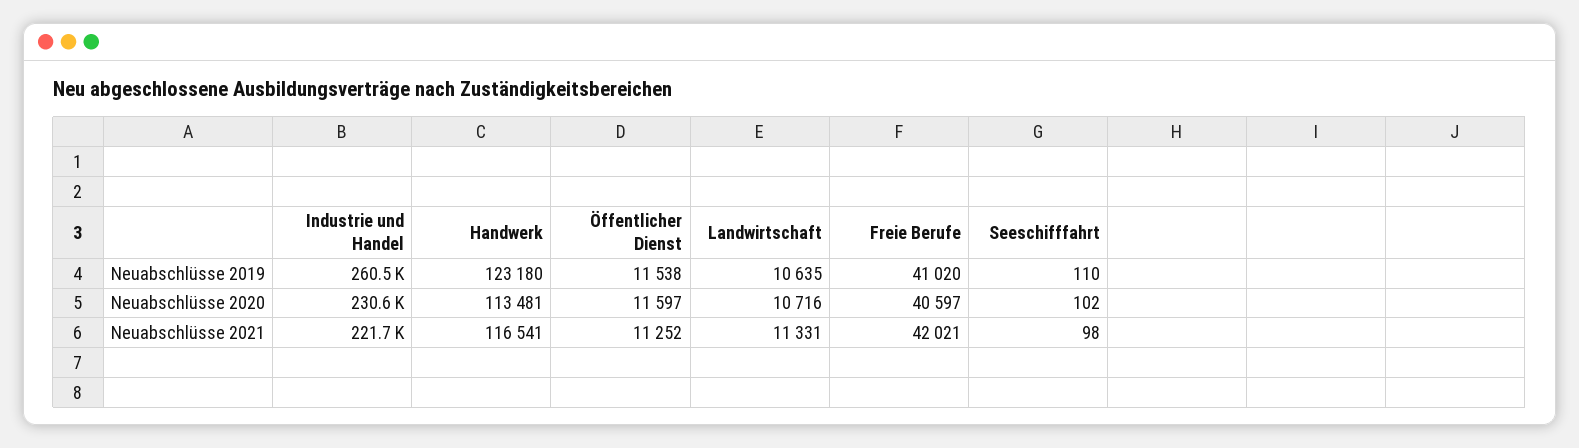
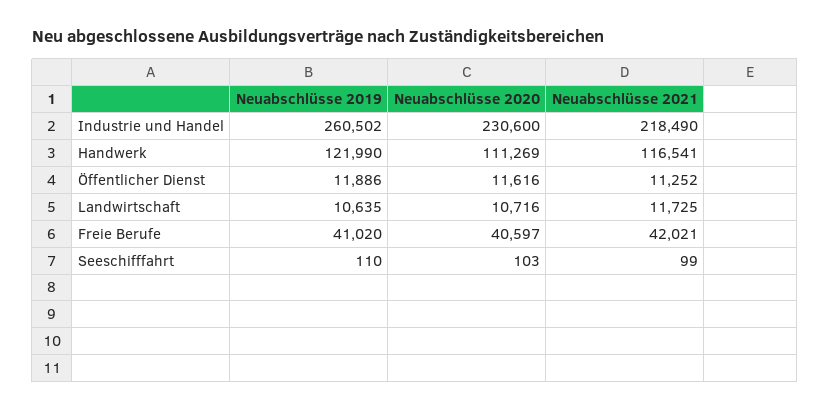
Handwerk, Neuabschlüsse 2019: 123180 -> 121990
Öffentlicher Dienst, Neuabschlüsse 2019: 11538 -> 11886
Handwerk, Neuabschlüsse 2020: 113481 -> 111269
Öffentlicher Dienst, Neuabschlüsse 2020: 11597 -> 11616
Seeschifffahrt, Neuabschlüsse 2020: 102 -> 103
Industrie und Handel, Neuabschlüsse 2021: 221700 -> 218490
Landwirtschaft, Neuabschlüsse 2021: 11331 -> 11725
Seeschifffahrt, Neuabschlüsse 2021: 98 -> 99

